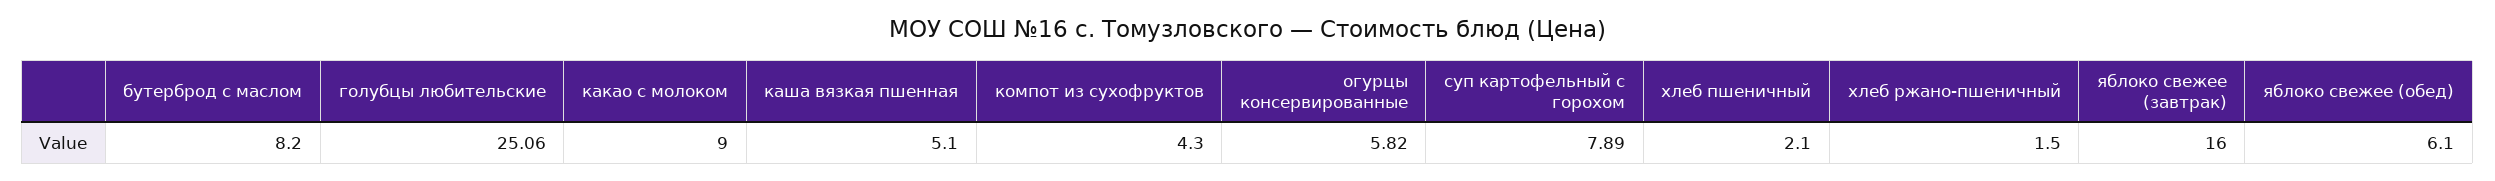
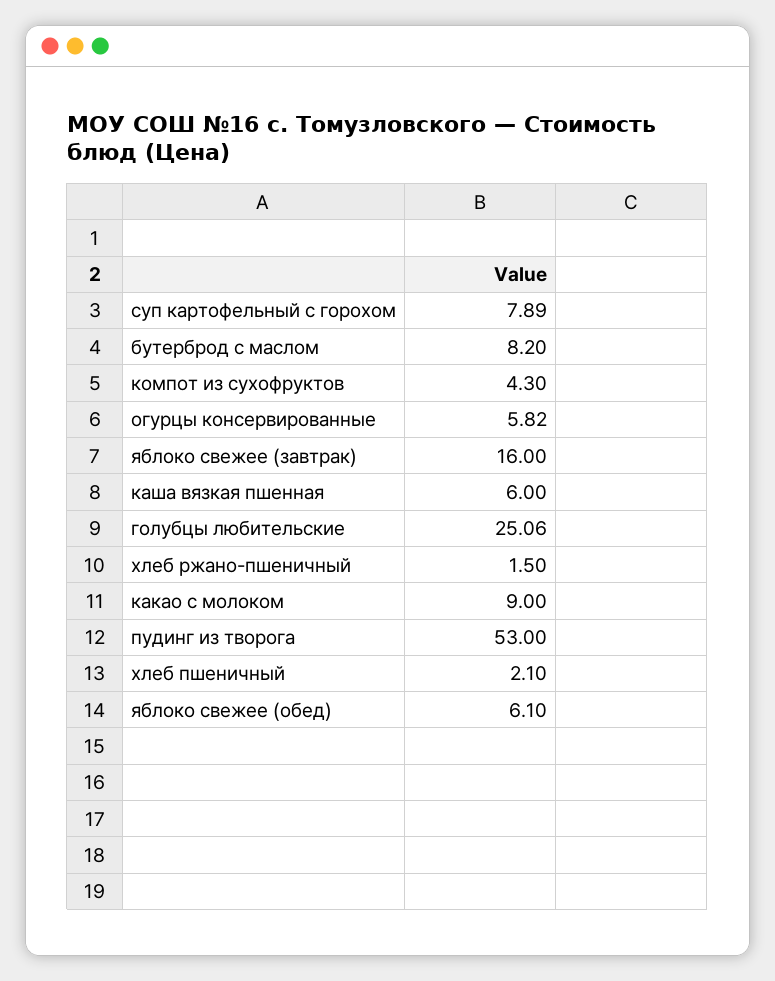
каша вязкая пшенная: 5.1 -> 6
пудинг из творога: none -> 53

